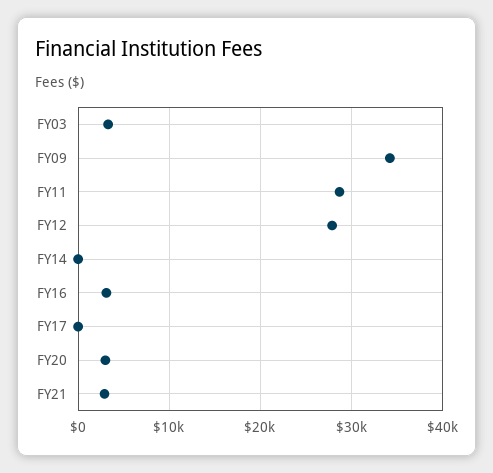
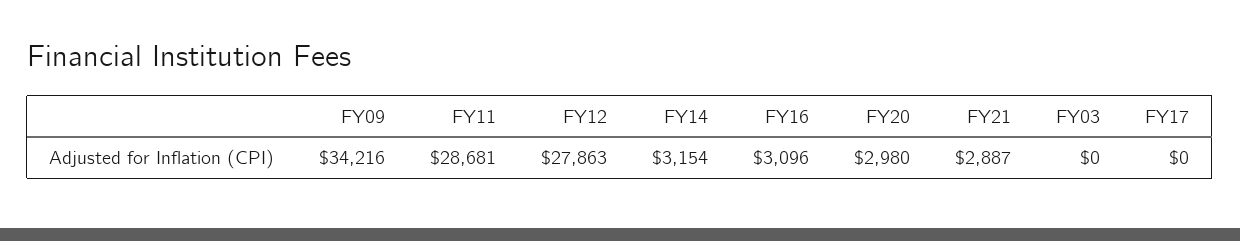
FY03: 3000 -> 0
FY14: 0 -> 3154

